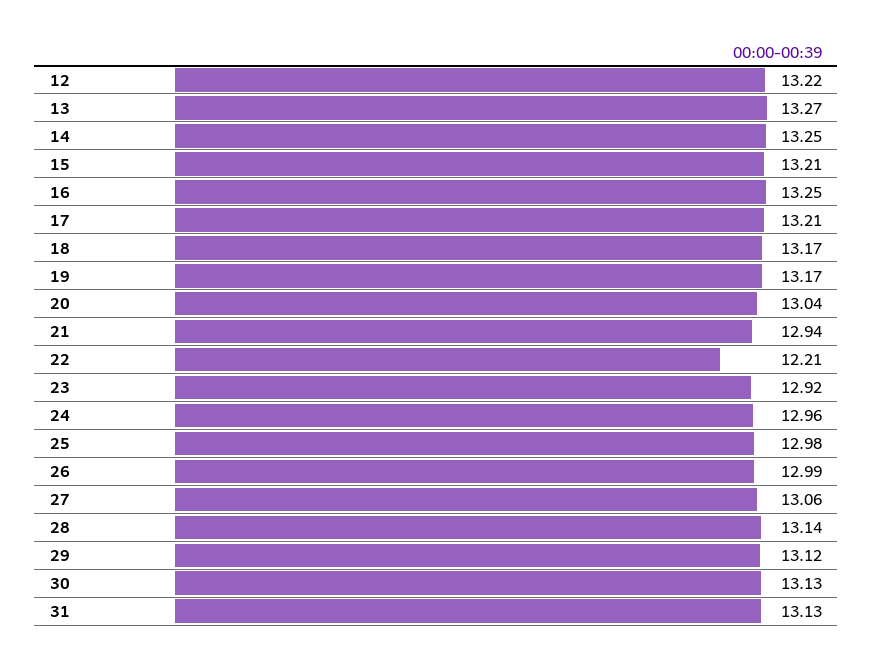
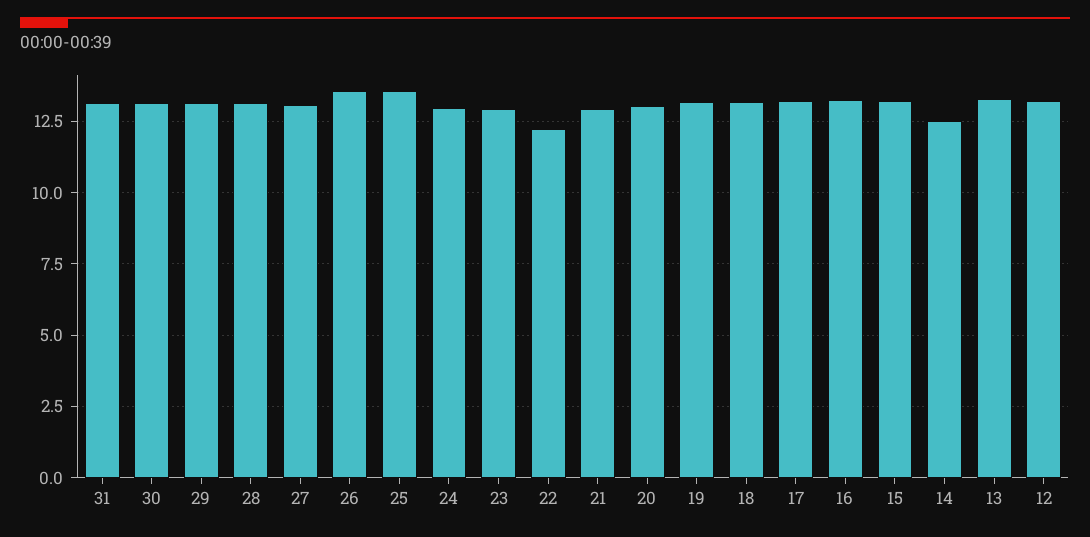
14: 13.25 -> 12.5
25: 12.98 -> 13.5
26: 12.99 -> 13.5

